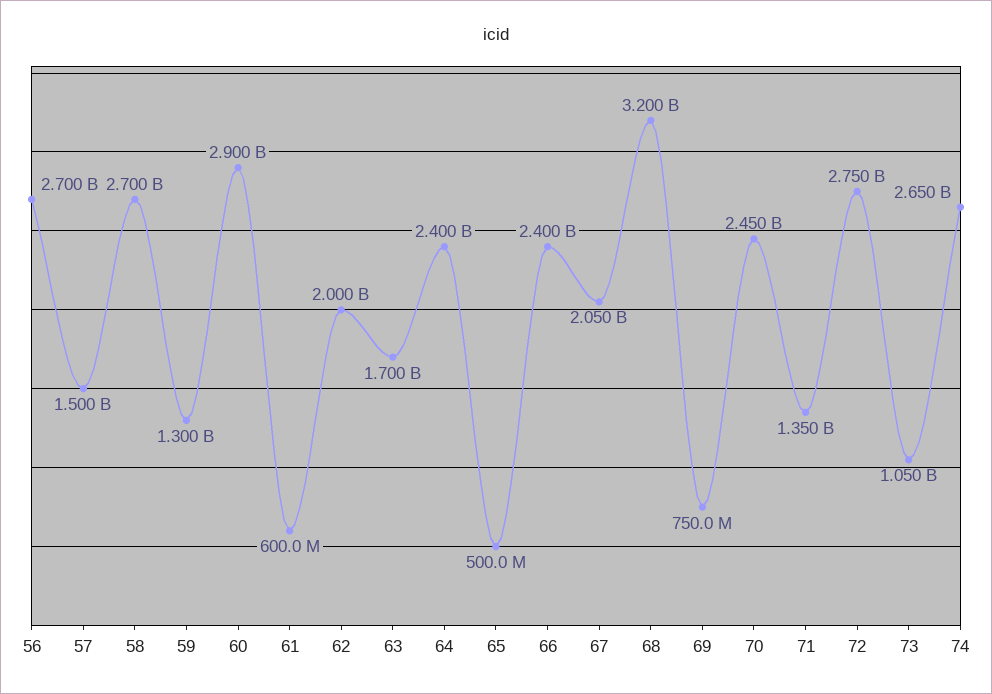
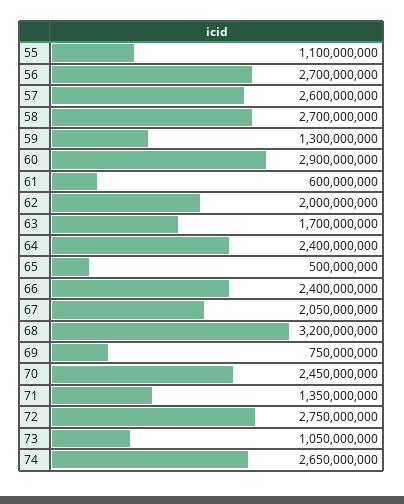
57: 1500000000 -> 2600000000
55: none -> 1100000000

